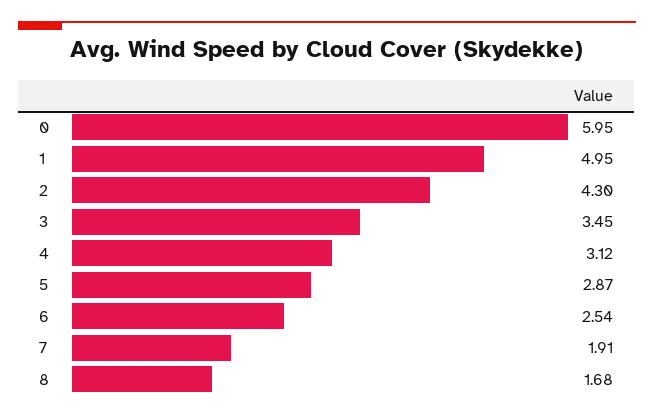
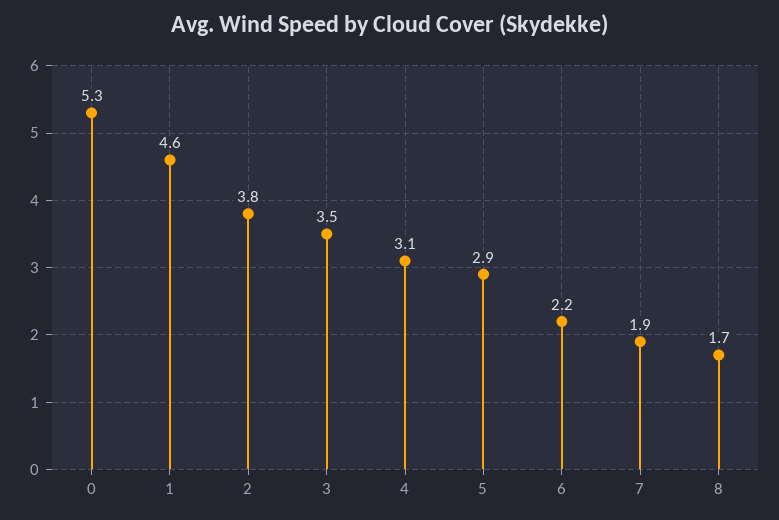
0: 5.95 -> 5.3
1: 4.95 -> 4.6
2: 4.3 -> 3.8
6: 2.54 -> 2.2

